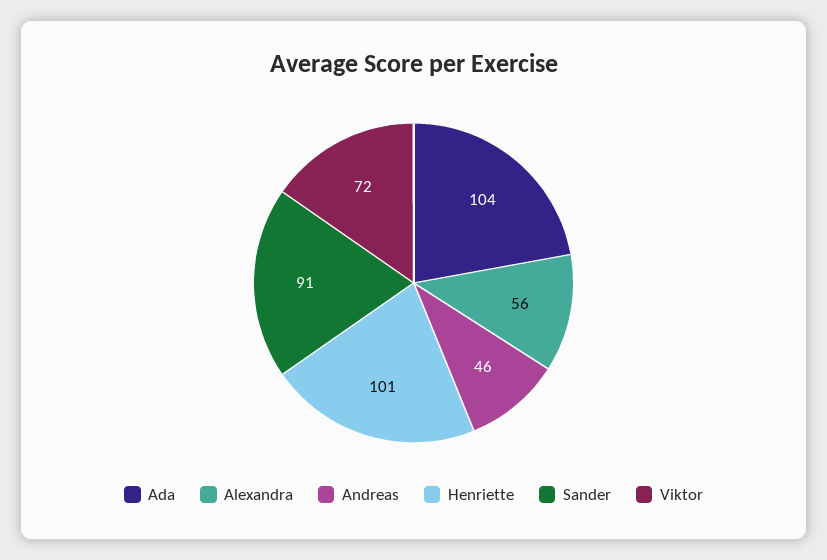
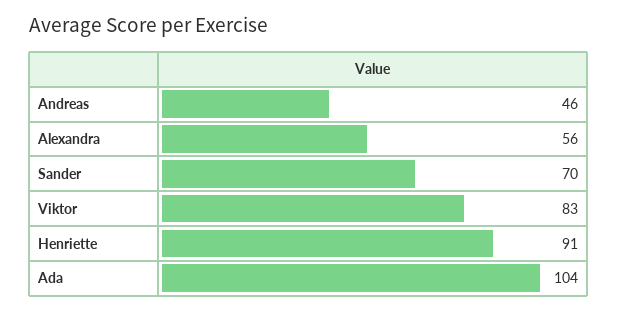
Henriette: 101 -> 91
Sander: 91 -> 70
Viktor: 72 -> 83

